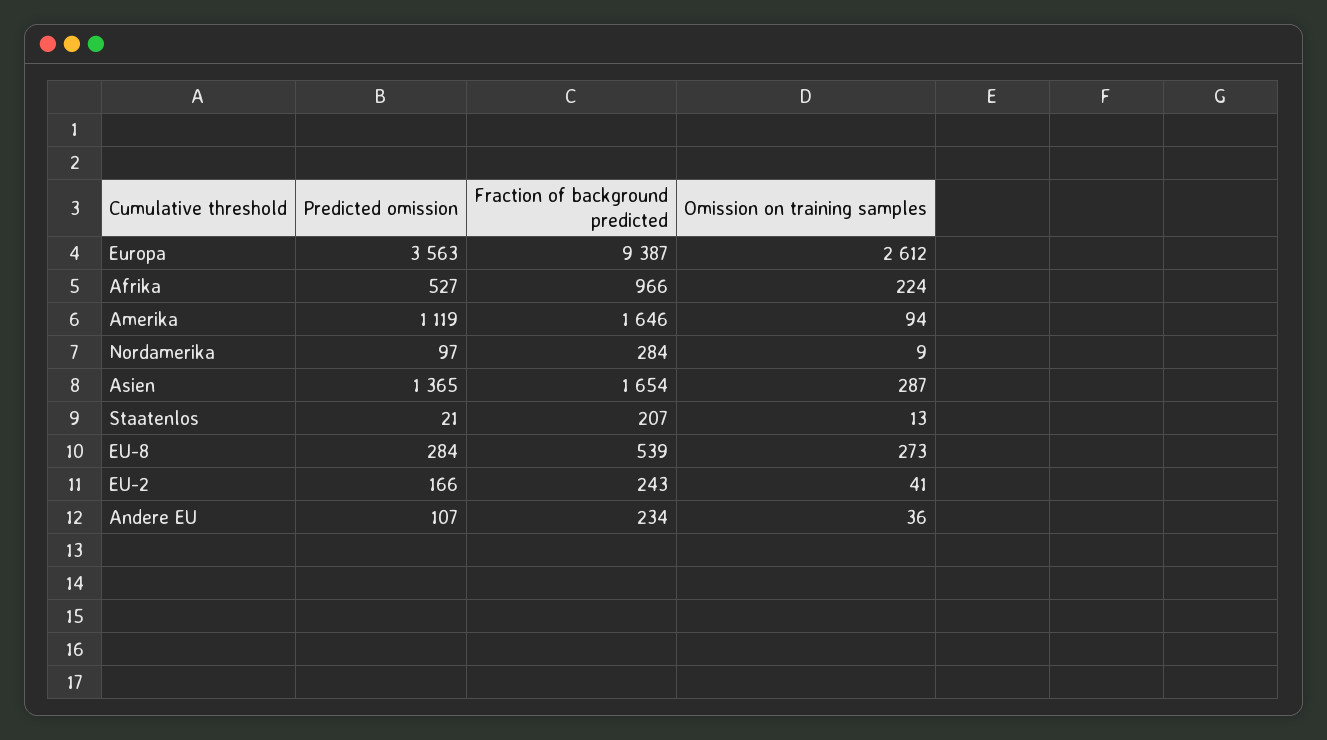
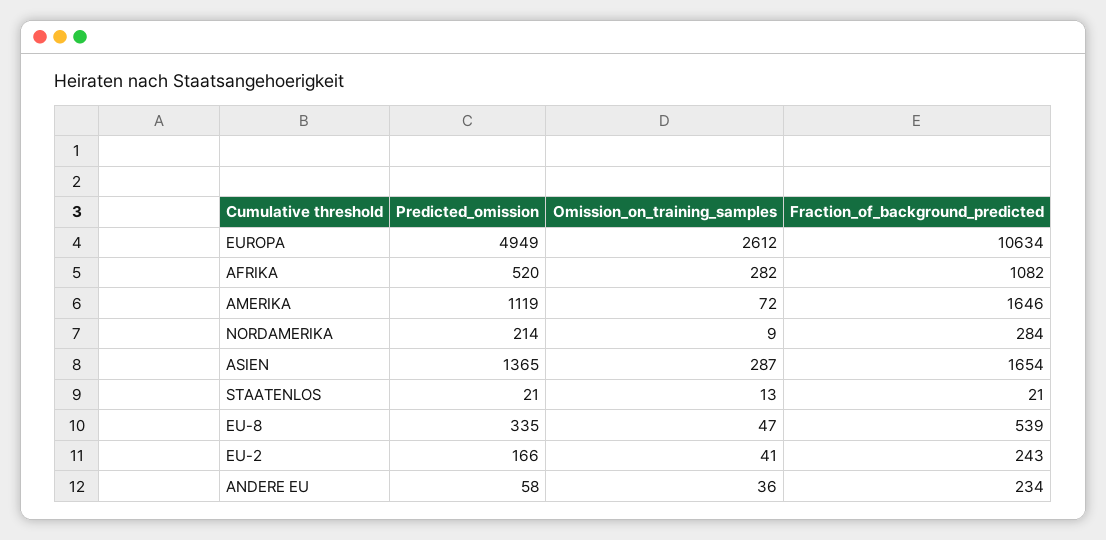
Predicted omission, Europa: 3563 -> 4949
Fraction of background predicted, Europa: 9387 -> 10634
Predicted omission, Afrika: 527 -> 520
Fraction of background predicted, Afrika: 966 -> 1082
Omission on training samples, Afrika: 224 -> 282
Omission on training samples, Amerika: 94 -> 72
Predicted omission, Nordamerika: 97 -> 214
Fraction of background predicted, Staatenlos: 207 -> 21
Predicted omission, EU-8: 284 -> 335
Omission on training samples, EU-8: 273 -> 47
Predicted omission, Andere EU: 107 -> 58

